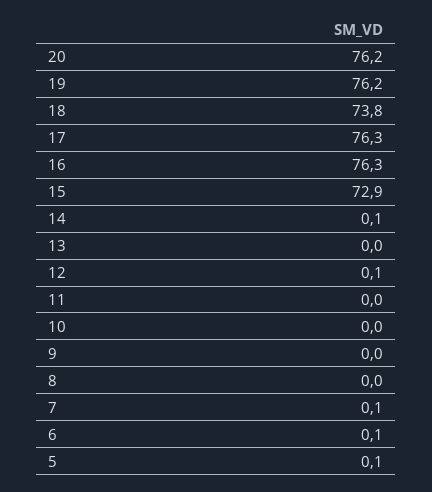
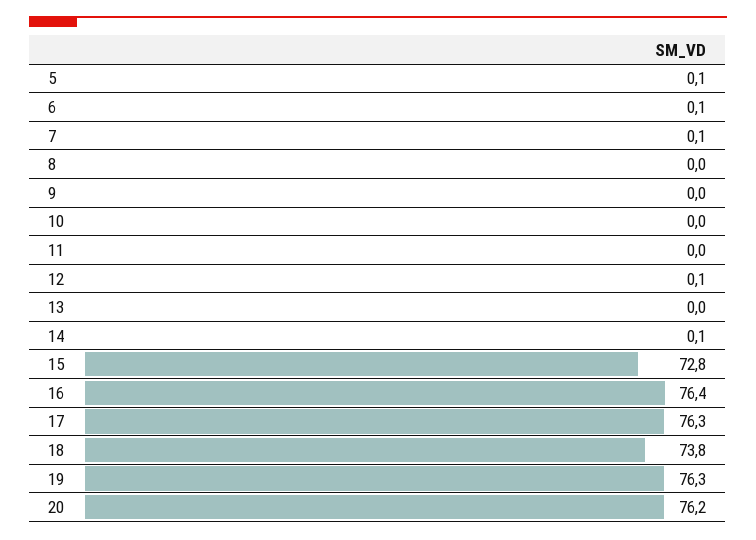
19: 76.2 -> 76.3
16: 76.3 -> 76.4
15: 72.9 -> 72.8

